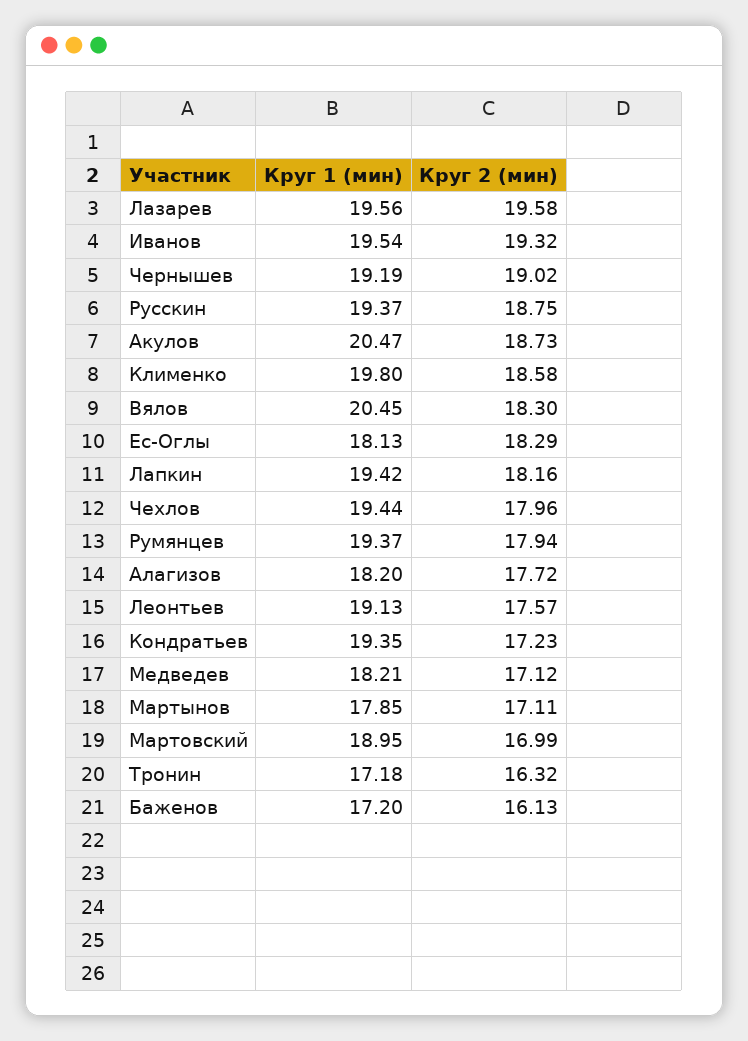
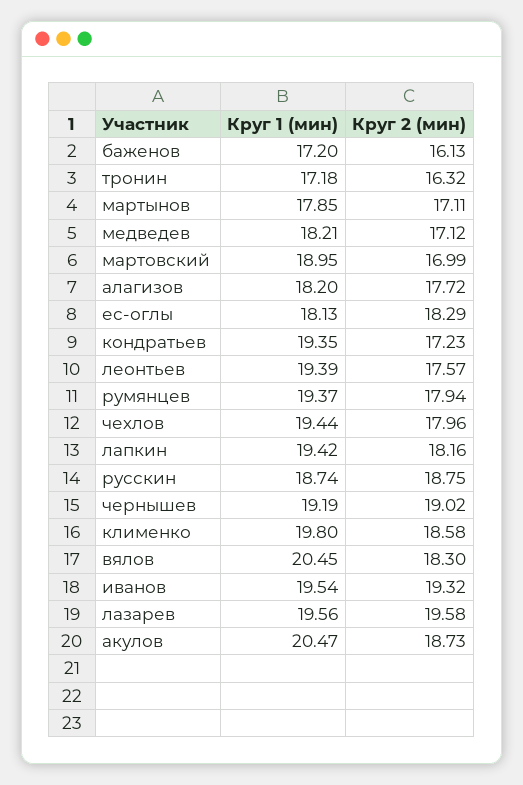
Круг 1 (мин), Русскин: 19.37 -> 18.74
Круг 1 (мин), Леонтьев: 19.13 -> 19.39

